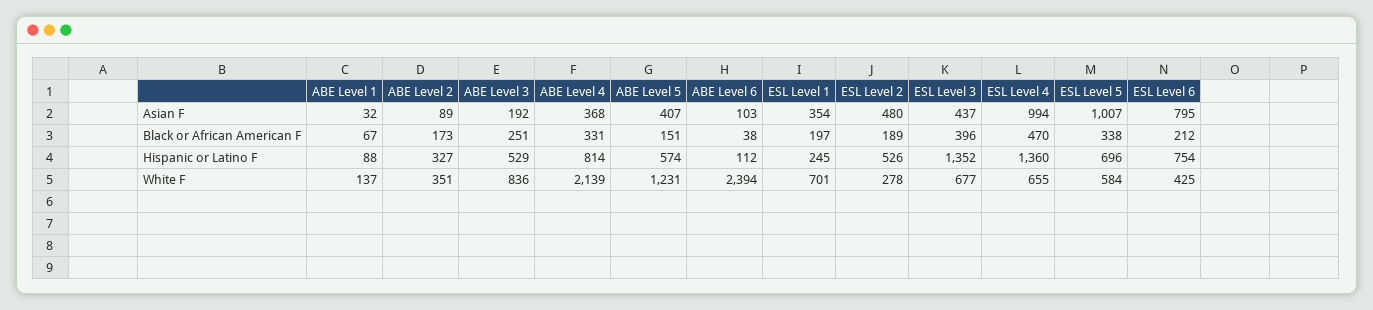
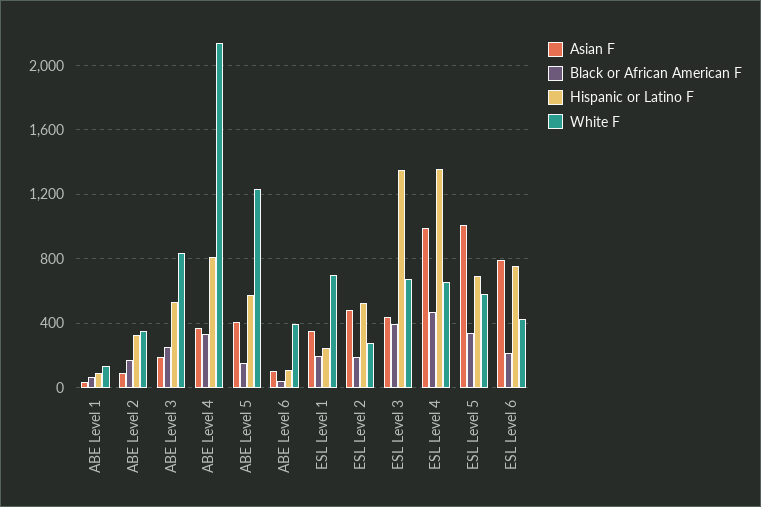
White F, ABE Level 6: 2394 -> 400

